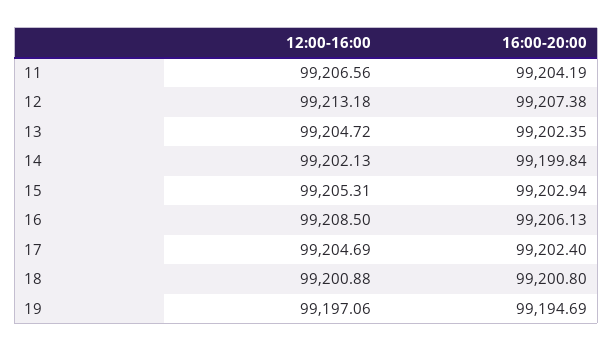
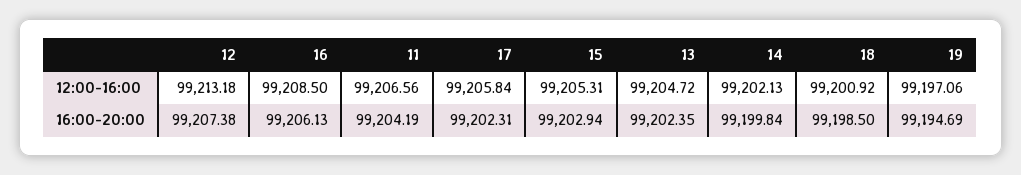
12:00-16:00, 17: 99204.69 -> 99205.84
16:00-20:00, 17: 99202.4 -> 99202.31
12:00-16:00, 18: 99200.88 -> 99200.92
16:00-20:00, 18: 99200.8 -> 99198.5

